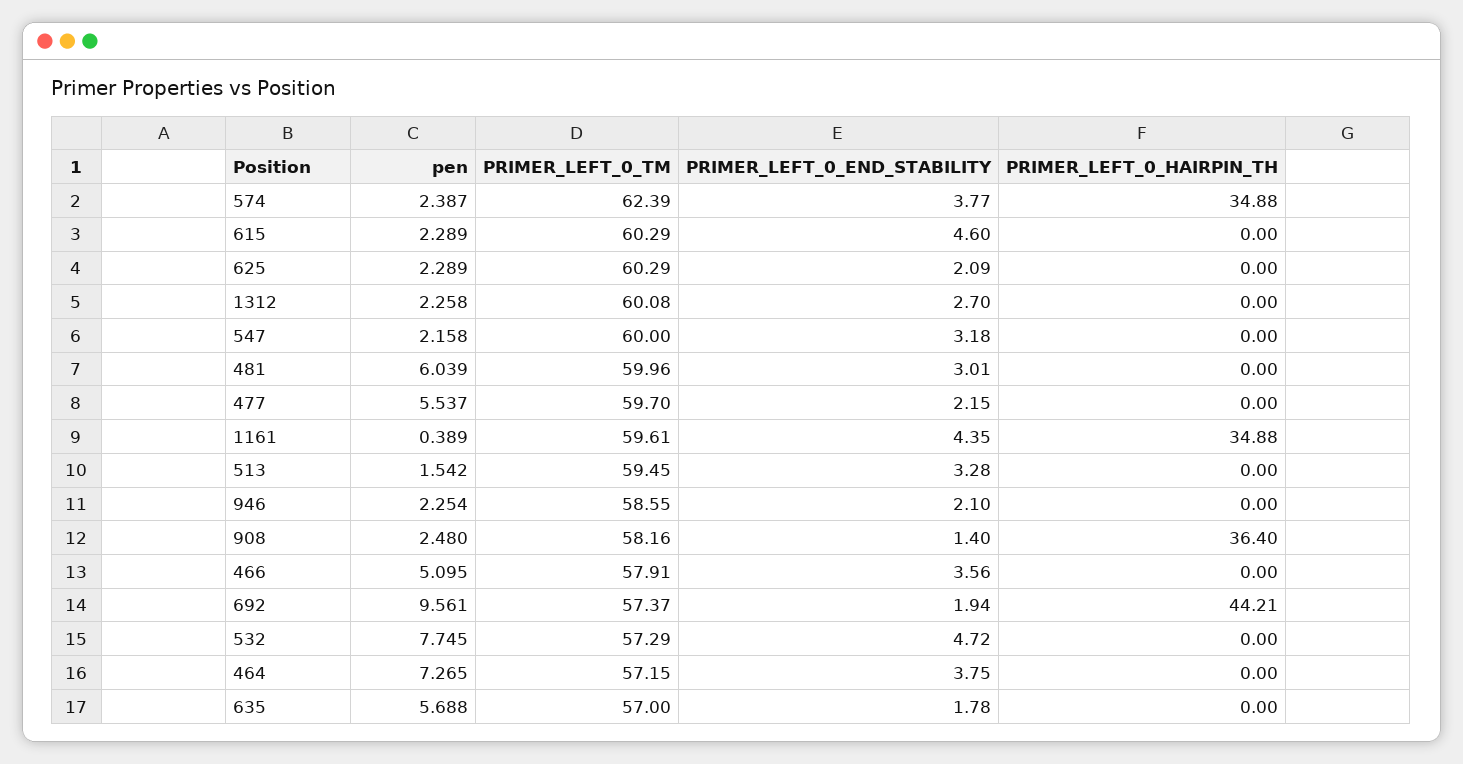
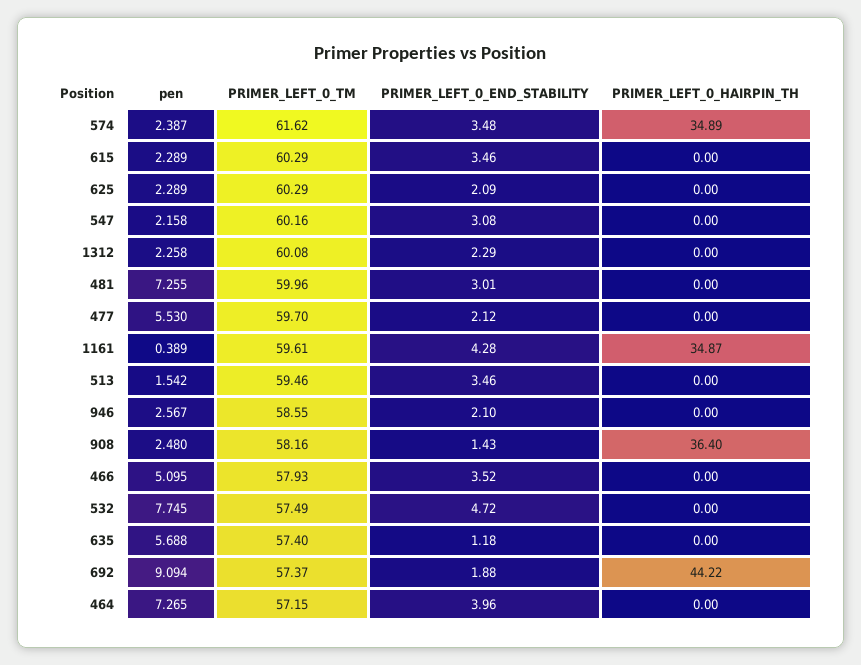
PRIMER_LEFT_0_TM, 574: 62.39 -> 61.62
PRIMER_LEFT_0_END_STABILITY, 574: 3.77 -> 3.48
PRIMER_LEFT_0_HAIRPIN_TH, 574: 34.88 -> 34.89
PRIMER_LEFT_0_END_STABILITY, 615: 4.6 -> 3.46
PRIMER_LEFT_0_END_STABILITY, 1312: 2.7 -> 2.29
PRIMER_LEFT_0_TM, 547: 60 -> 60.16
PRIMER_LEFT_0_END_STABILITY, 547: 3.18 -> 3.08
pen, 481: 6.039 -> 7.255
pen, 477: 5.537 -> 5.53
PRIMER_LEFT_0_END_STABILITY, 477: 2.15 -> 2.12
PRIMER_LEFT_0_END_STABILITY, 1161: 4.35 -> 4.28
PRIMER_LEFT_0_HAIRPIN_TH, 1161: 34.88 -> 34.87
PRIMER_LEFT_0_TM, 513: 59.45 -> 59.46
PRIMER_LEFT_0_END_STABILITY, 513: 3.28 -> 3.46
pen, 946: 2.254 -> 2.567
PRIMER_LEFT_0_END_STABILITY, 908: 1.4 -> 1.43
PRIMER_LEFT_0_TM, 466: 57.91 -> 57.93
PRIMER_LEFT_0_END_STABILITY, 466: 3.56 -> 3.52
pen, 692: 9.561 -> 9.094
PRIMER_LEFT_0_END_STABILITY, 692: 1.94 -> 1.88
PRIMER_LEFT_0_HAIRPIN_TH, 692: 44.21 -> 44.22
PRIMER_LEFT_0_TM, 532: 57.29 -> 57.49
PRIMER_LEFT_0_END_STABILITY, 464: 3.75 -> 3.96
PRIMER_LEFT_0_TM, 635: 57 -> 57.4
PRIMER_LEFT_0_END_STABILITY, 635: 1.78 -> 1.18

